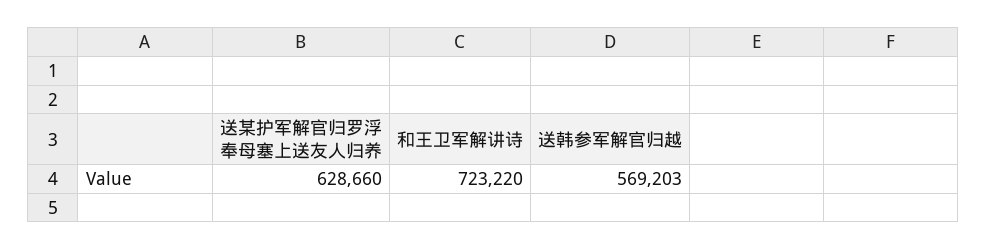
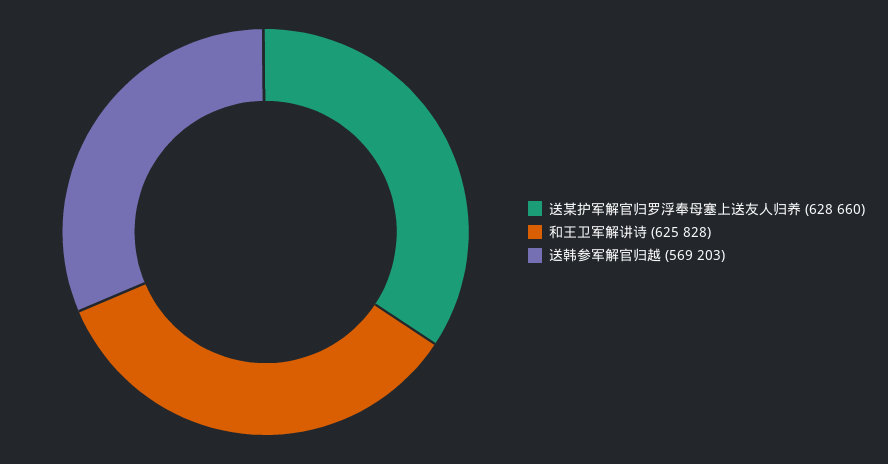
和王卫军解讲诗: 723220 -> 625828

